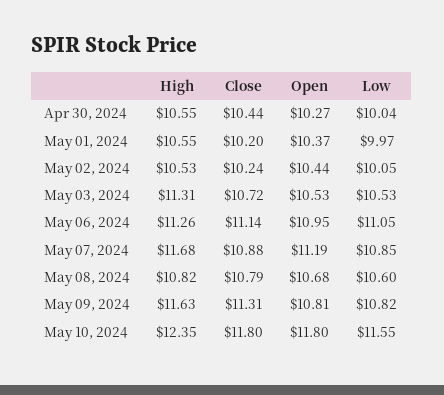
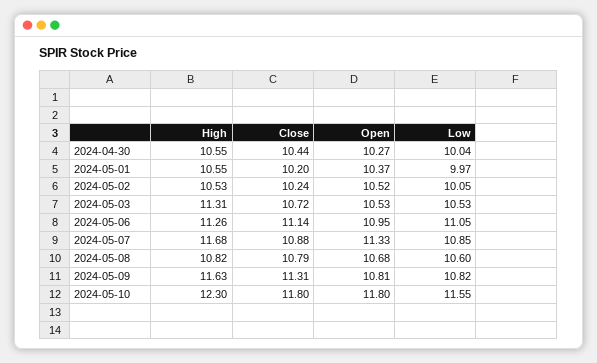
Open, May 02, 2024: 10.44 -> 10.52
Open, May 07, 2024: 11.19 -> 11.33
High, May 10, 2024: 12.35 -> 12.3

